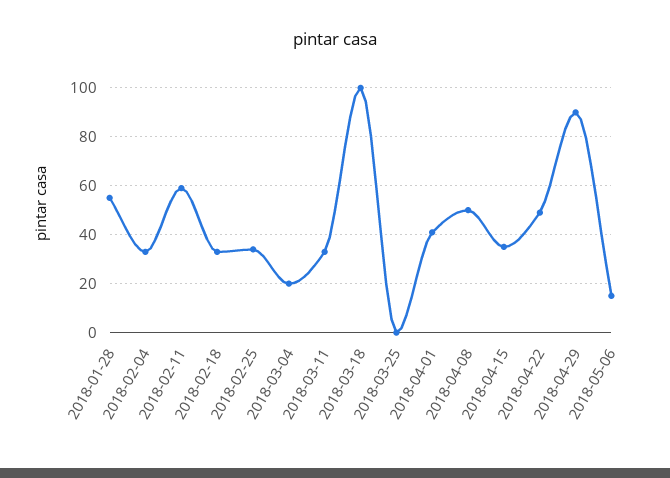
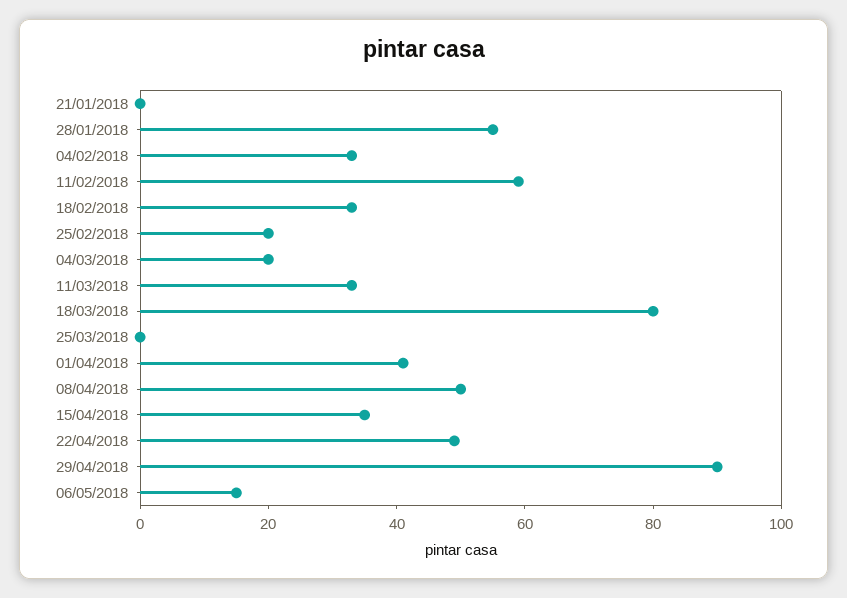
2018-02-25: 35 -> 20
2018-03-18: 100 -> 80
21/01/2018: none -> 0

